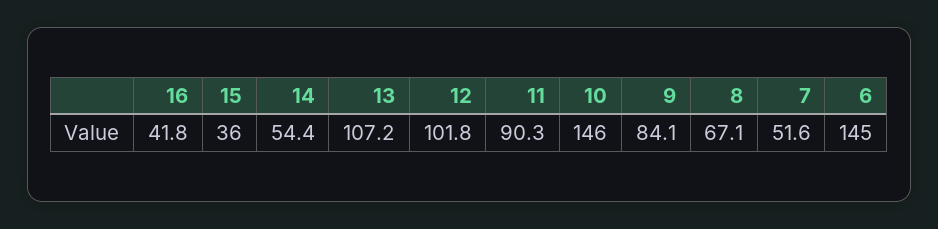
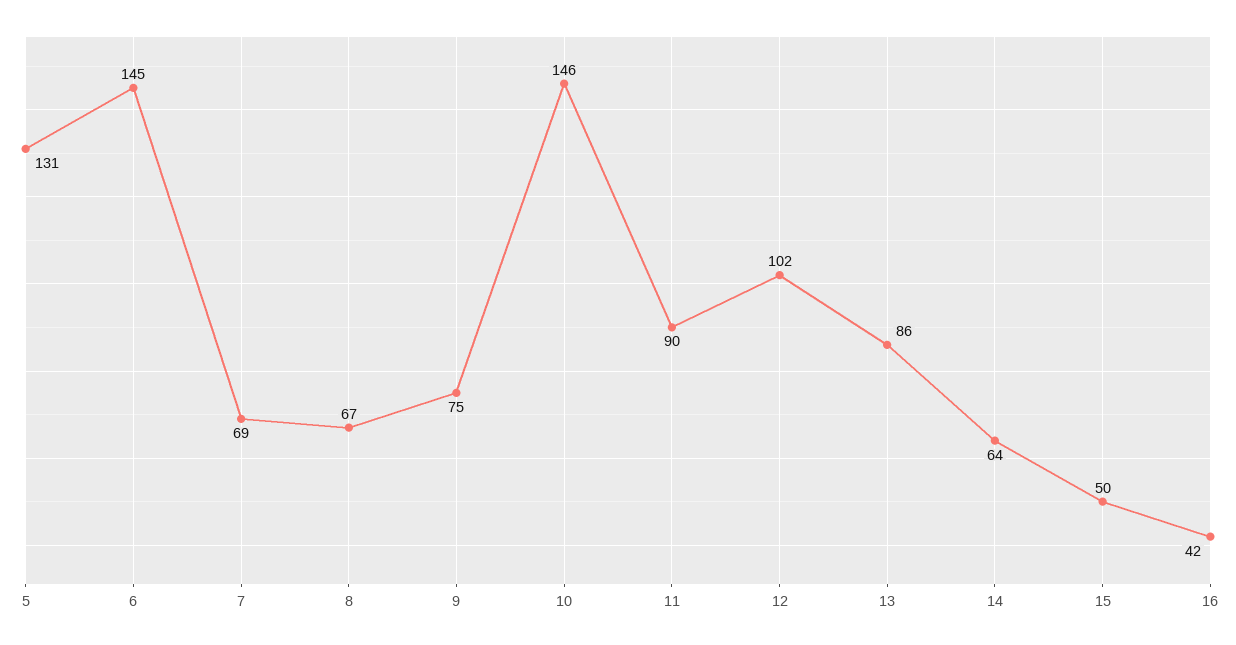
15: 36 -> 50
14: 54.4 -> 64
13: 107.2 -> 86
9: 84.1 -> 75
7: 51.6 -> 69
5: none -> 131

